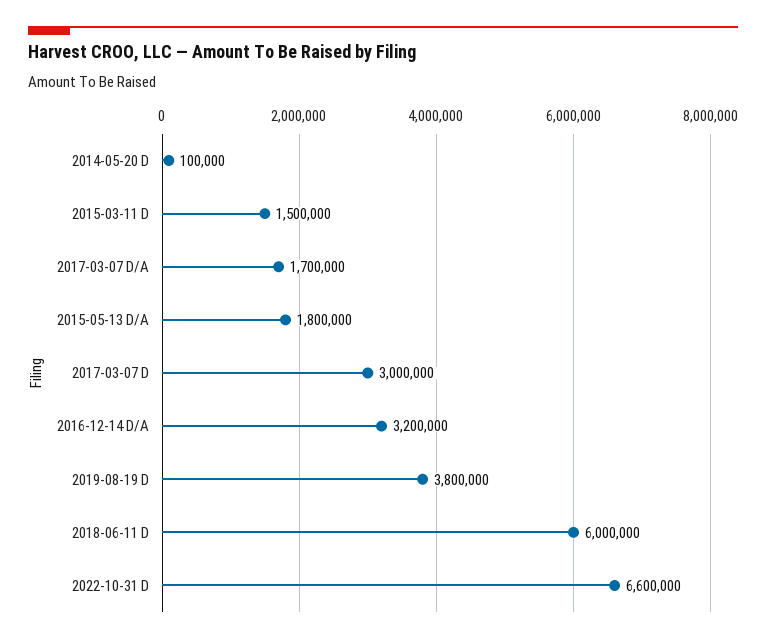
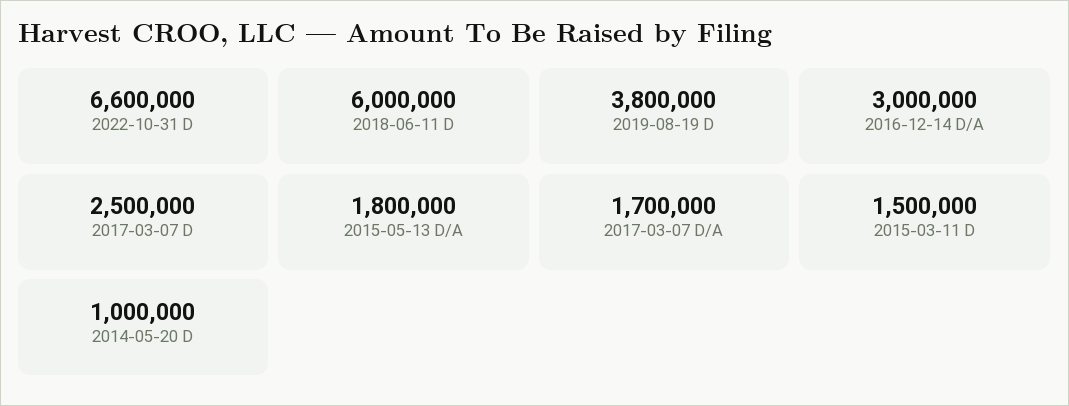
2014-05-20 D: 100000 -> 1000000
2017-03-07 D: 3000000 -> 2500000
2016-12-14 D/A: 3200000 -> 3000000

